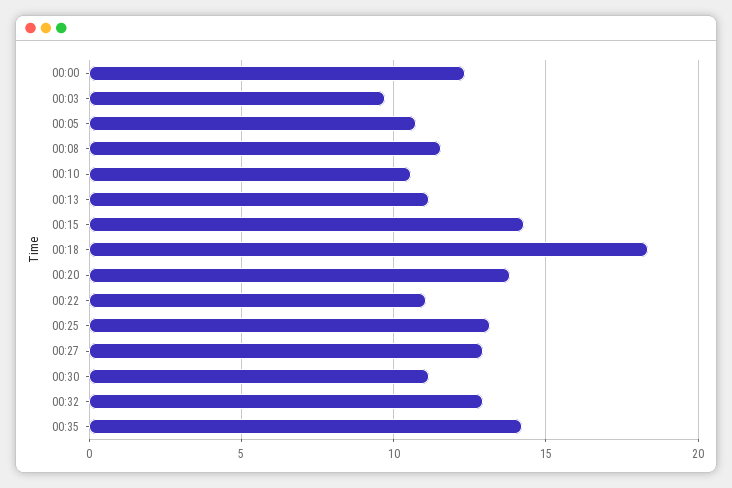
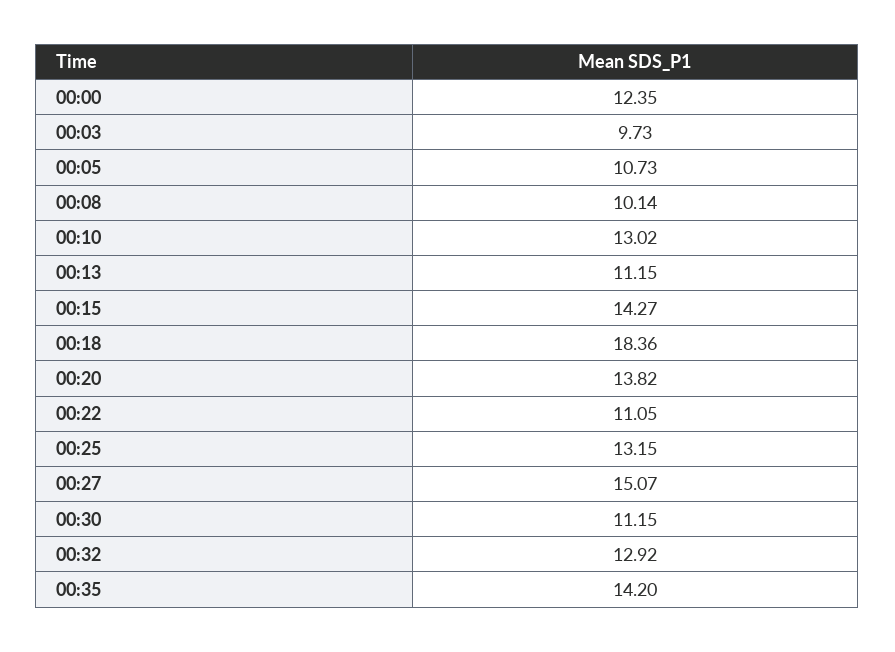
00:08: 11.5 -> 10.14
00:10: 10.5 -> 13.02
00:27: 13 -> 15.07

